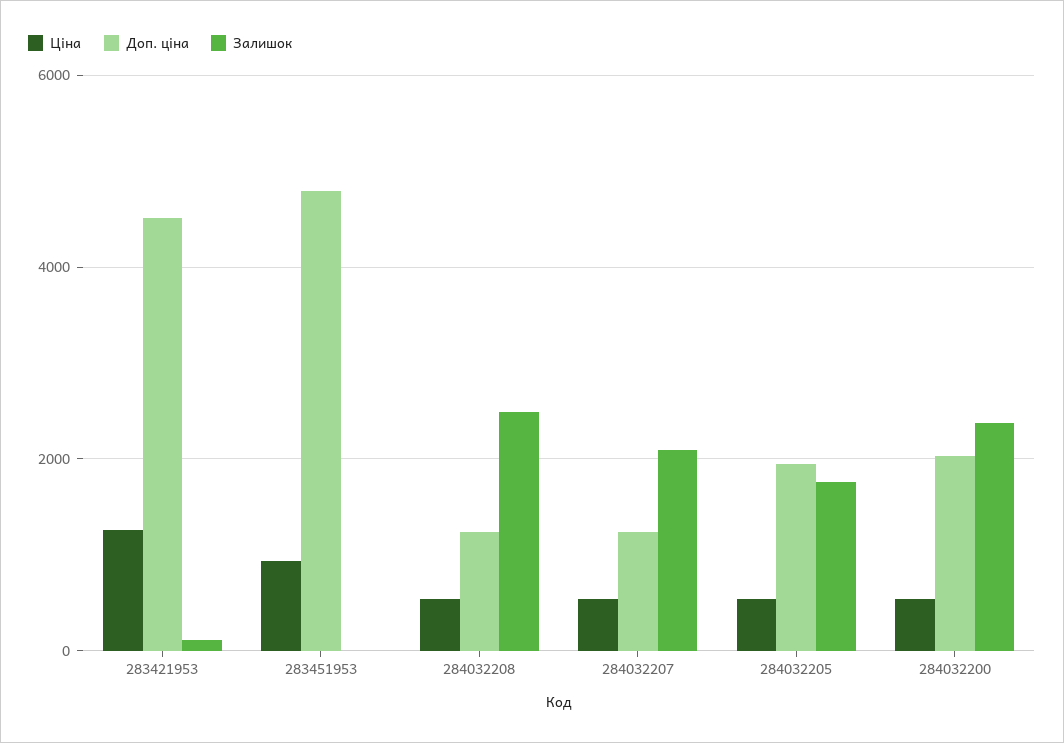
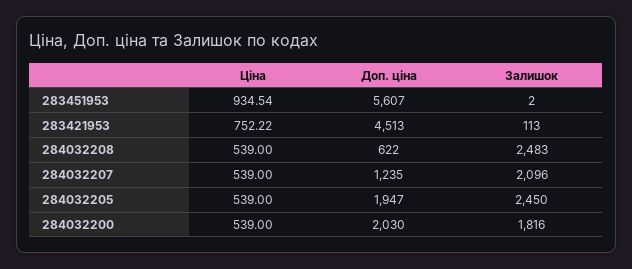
Ціна, 283421953: 1200 -> 752.22
Доп. ціна, 283451953: 4800 -> 5607
Доп. ціна, 284032208: 1200 -> 622
Залишок, 284032205: 1800 -> 2450
Залишок, 284032200: 2400 -> 1816

